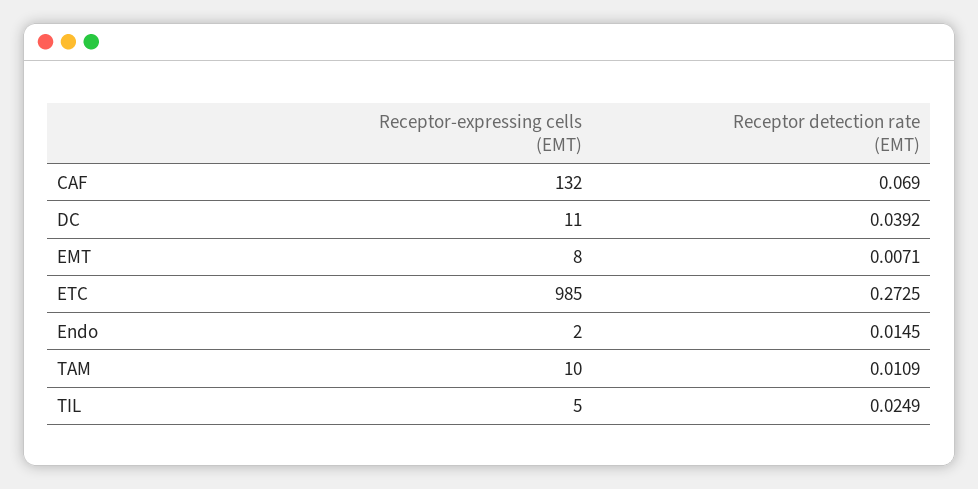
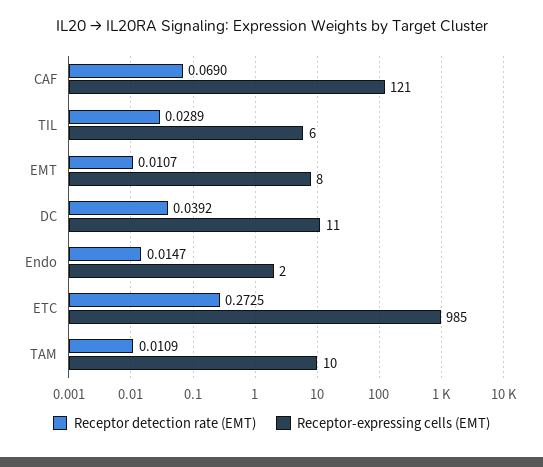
Receptor-expressing cells (EMT), CAF: 132 -> 121
Receptor detection rate (EMT), EMT: 0.0071 -> 0.0107
Receptor detection rate (EMT), Endo: 0.0145 -> 0.0147
Receptor-expressing cells (EMT), TIL: 5 -> 6
Receptor detection rate (EMT), TIL: 0.0249 -> 0.0289

